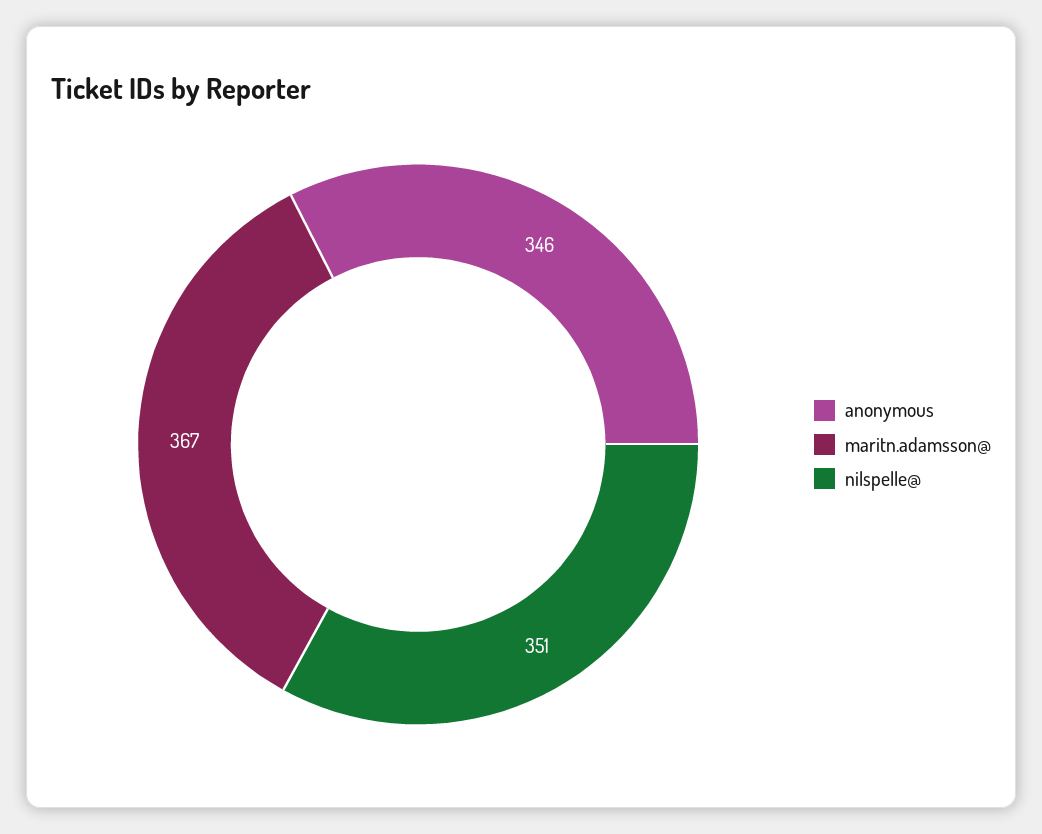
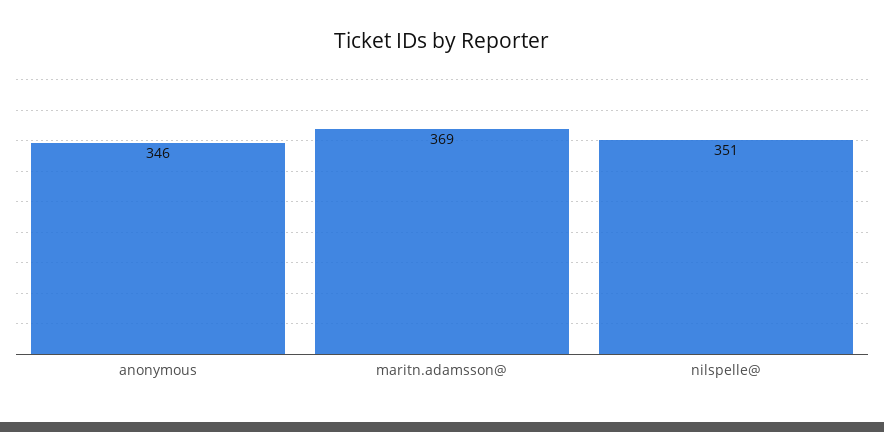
maritn.adamsson@: 367 -> 369

